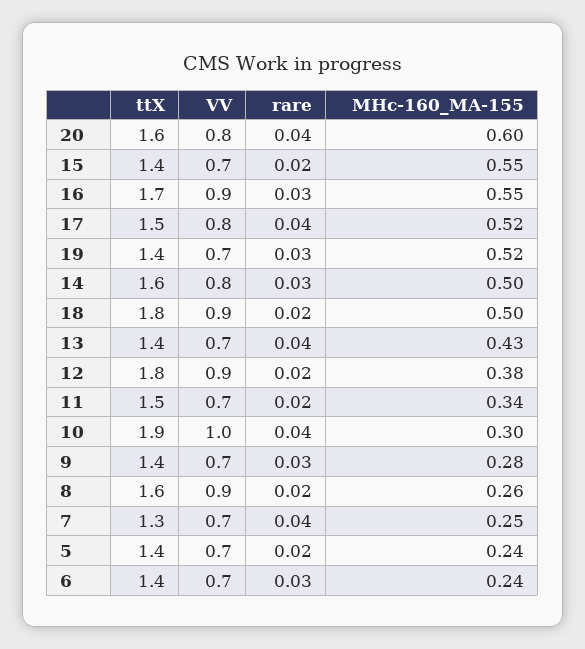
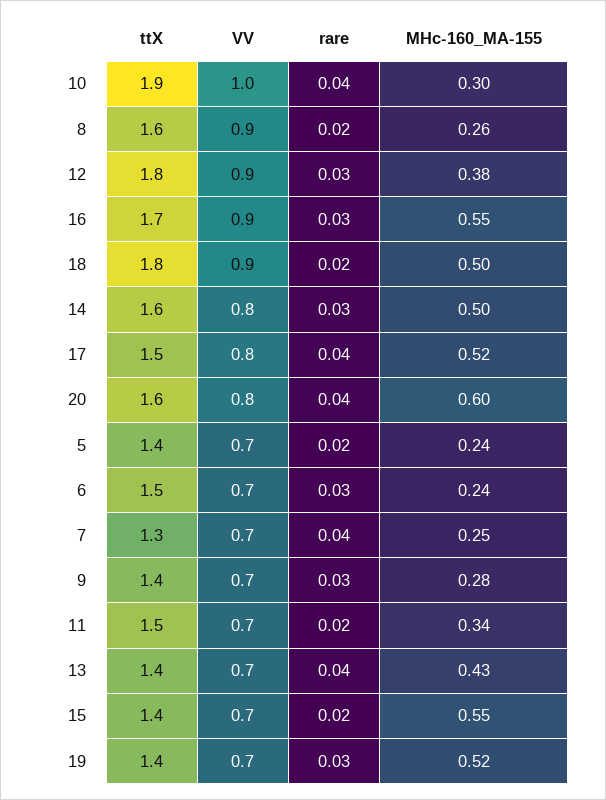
rare, 12: 0.02 -> 0.03
ttX, 6: 1.4 -> 1.5

